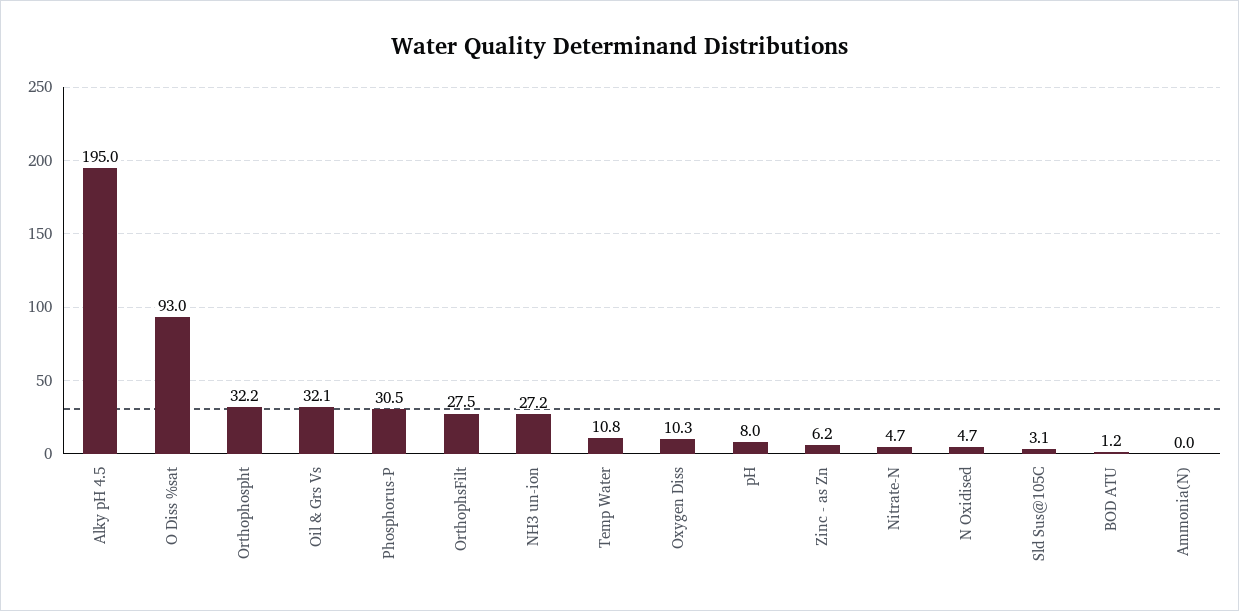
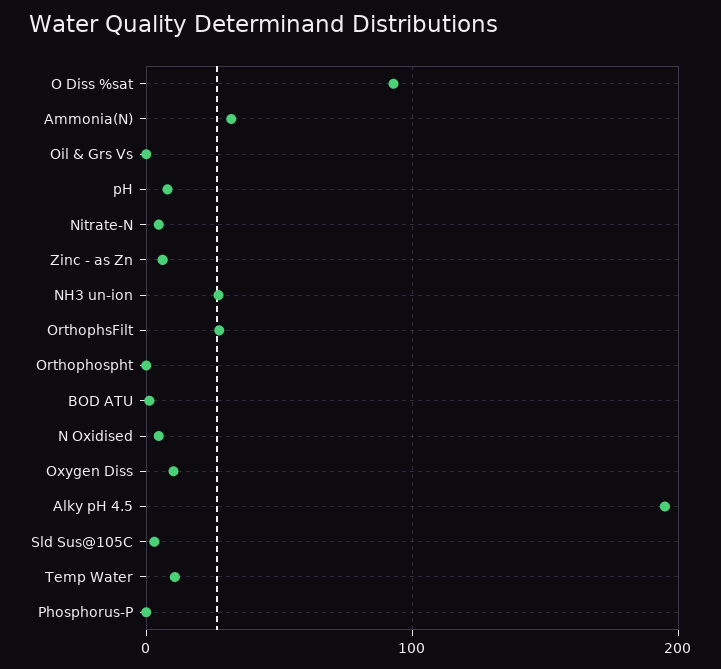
Orthophospht: 32.2 -> 0
Oil & Grs Vs: 32.1 -> 0
Phosphorus-P: 30.5 -> 0
Ammonia(N): 0 -> 30

